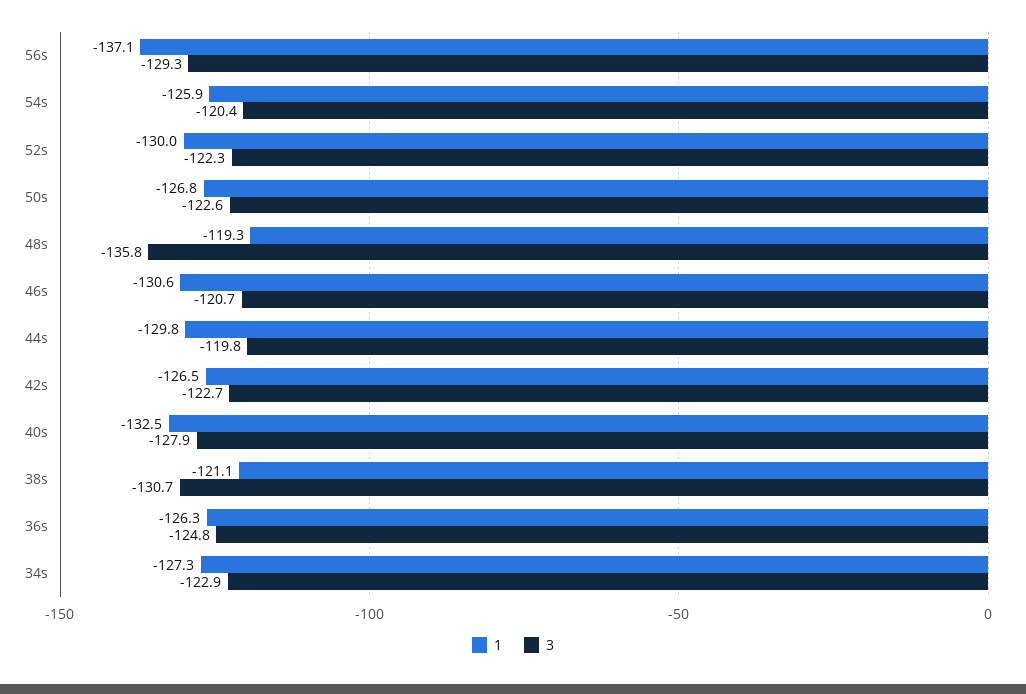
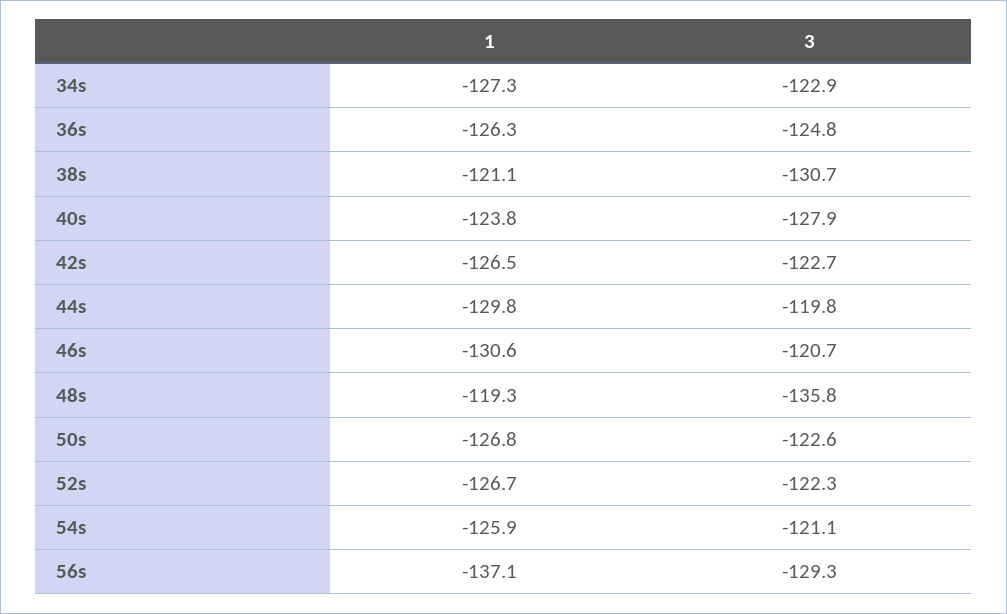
3, 54s: -120.4 -> -121.1
1, 52s: -130 -> -126.7
1, 40s: -132.5 -> -123.8

